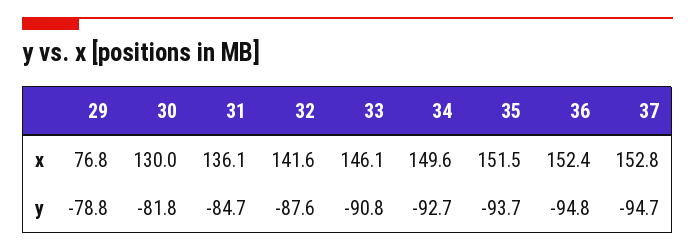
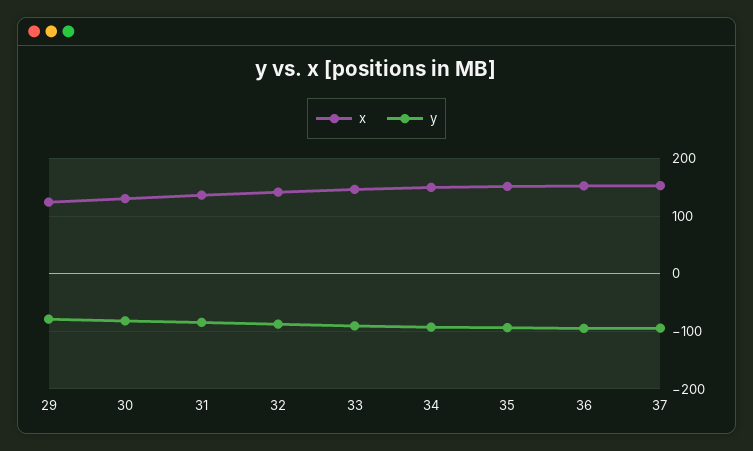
x, 29: 76.8 -> 120

